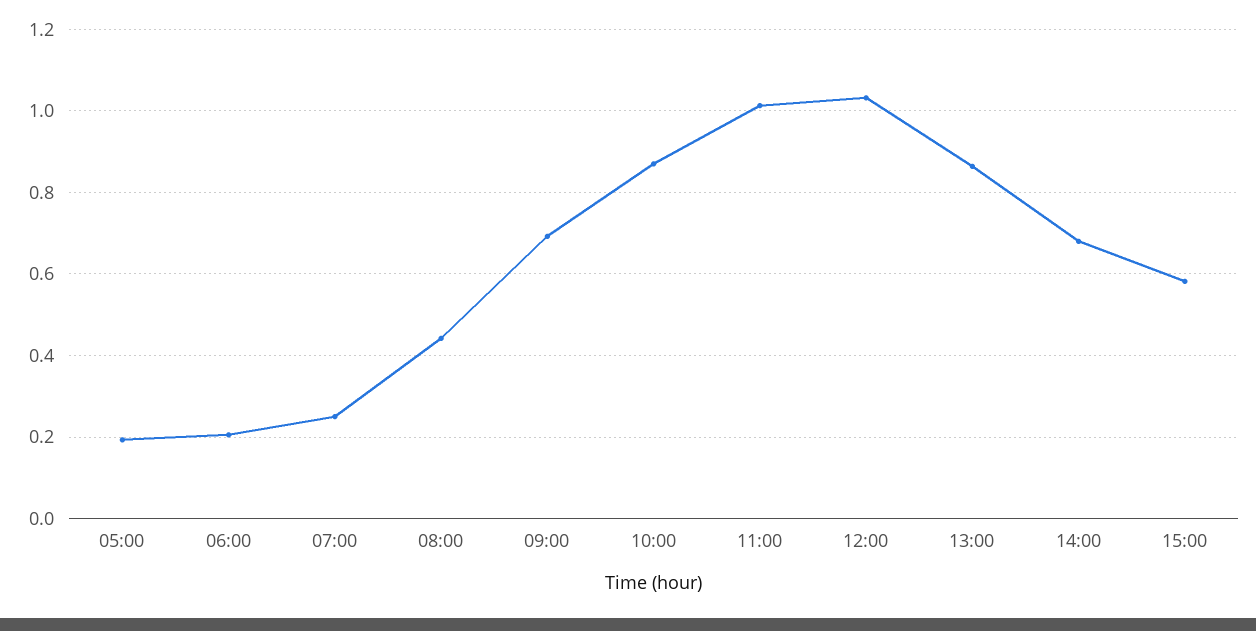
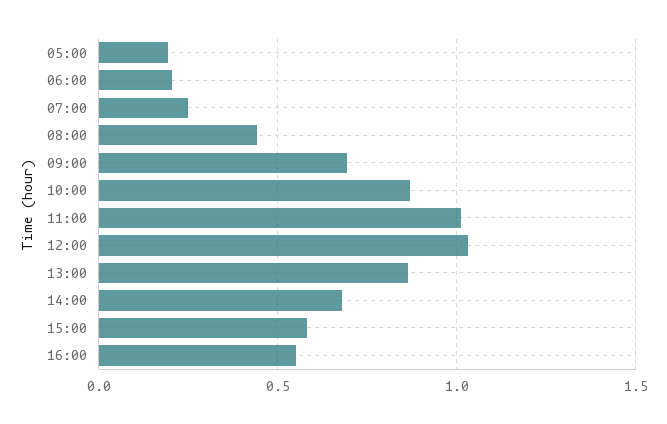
16:00: none -> 0.55

